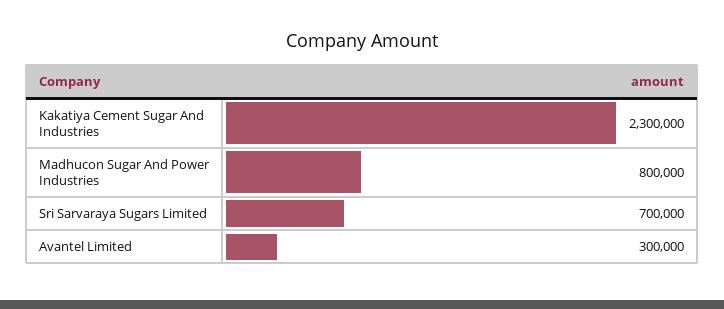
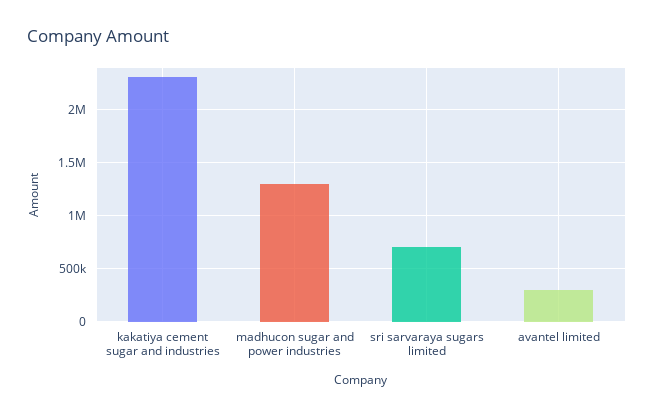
Madhucon Sugar And Power Industries: 800000 -> 1300000

